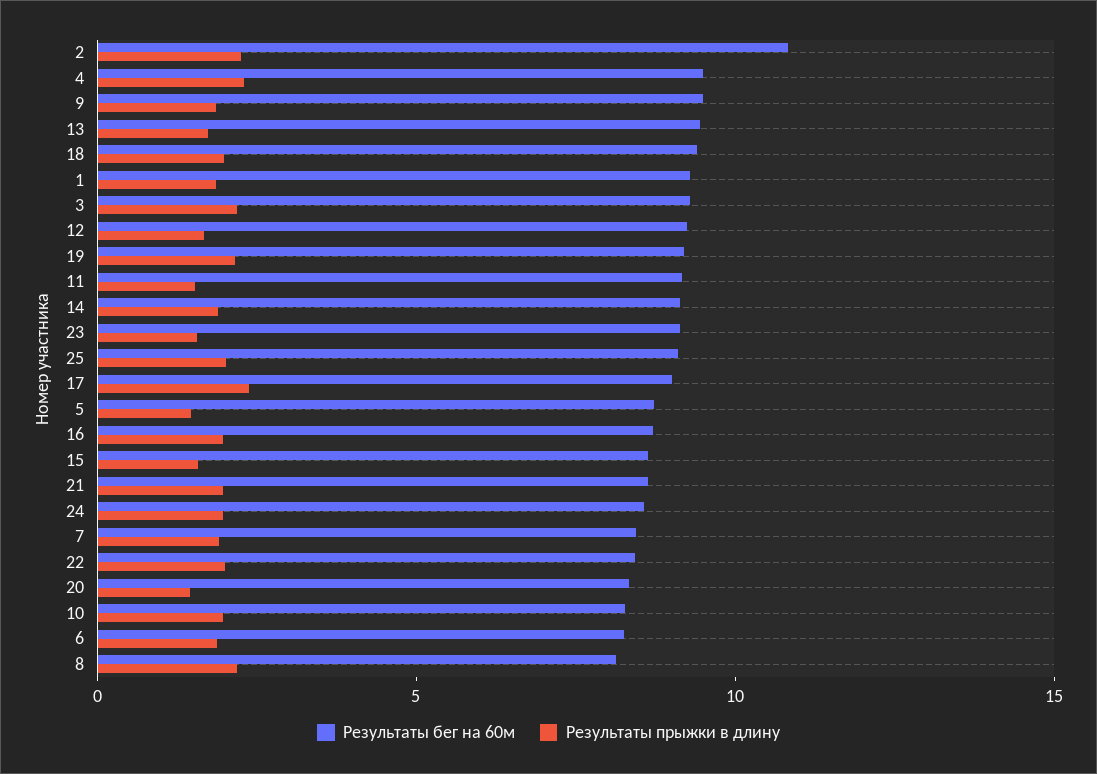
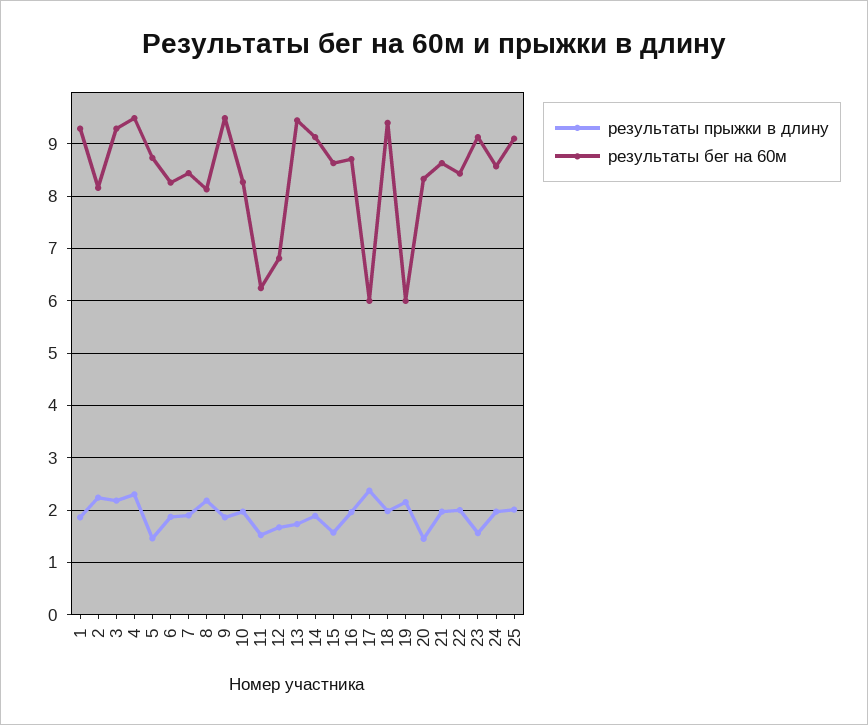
Результаты бег на 60м, 2: 11 -> 8.2
Результаты бег на 60м, 12: 9 -> 6.8
Результаты бег на 60м, 19: 9 -> 6
Результаты бег на 60м, 11: 9 -> 6.2
Результаты бег на 60м, 17: 9 -> 6

